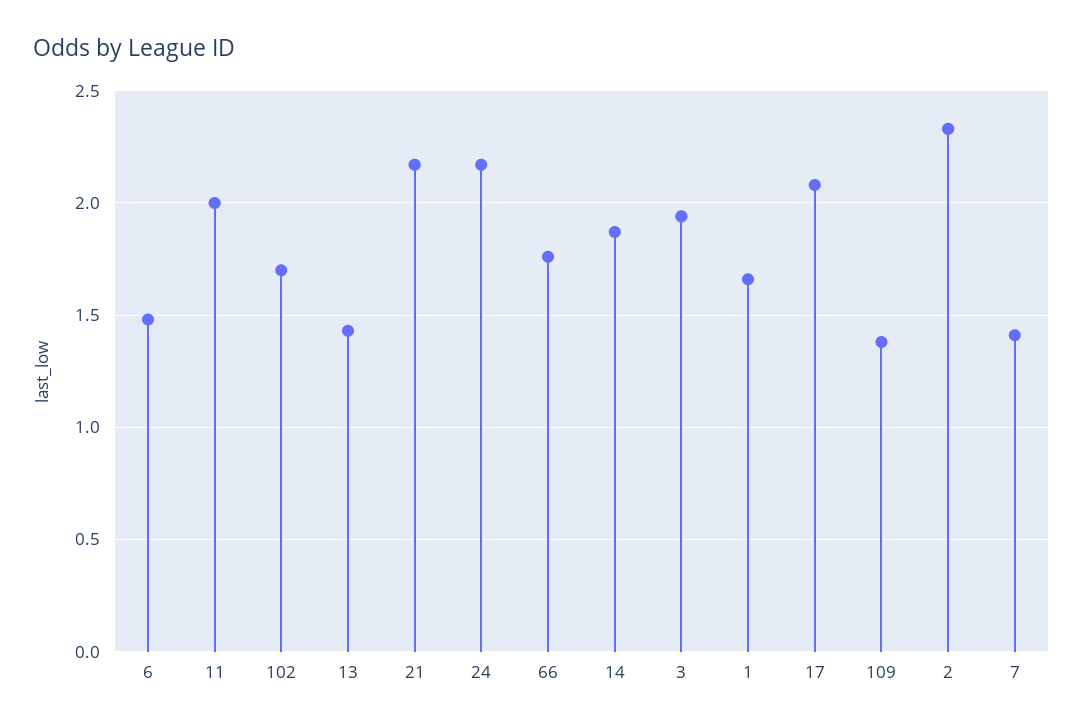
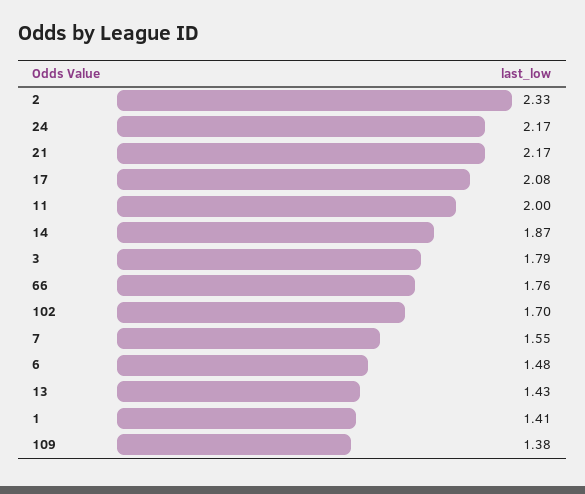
3: 1.95 -> 1.79
1: 1.65 -> 1.41
7: 1.4 -> 1.55

